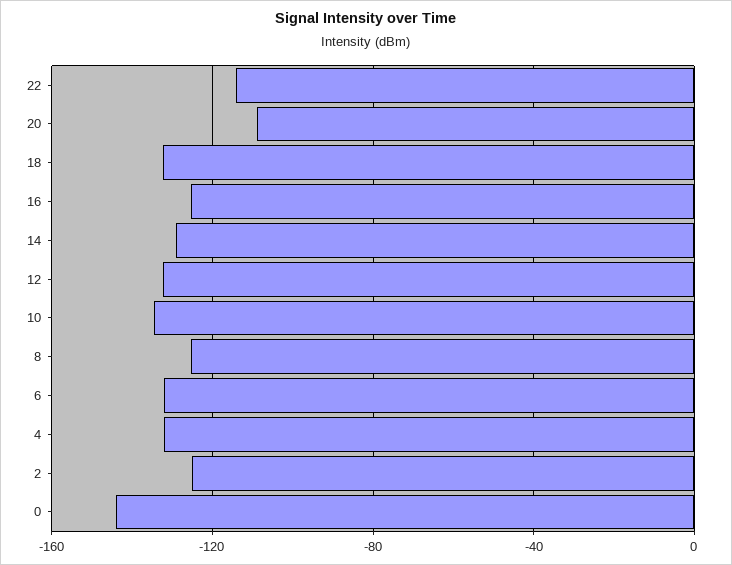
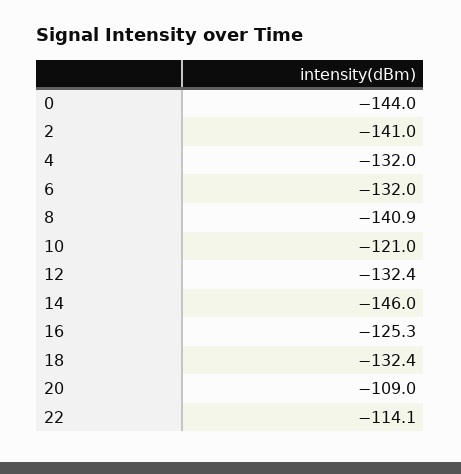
14: -130 -> -146
10: -135 -> -121
8: -125 -> -140.9
2: -125 -> -141

